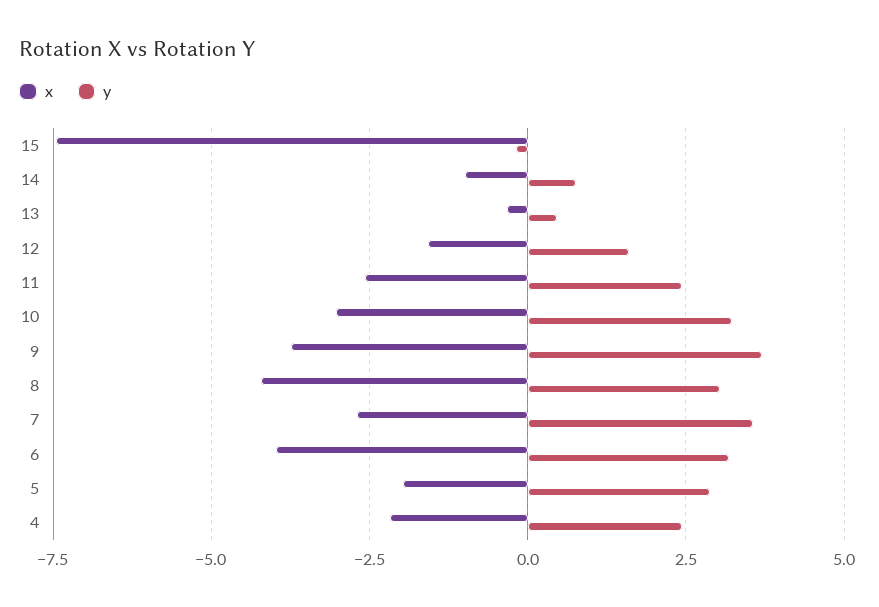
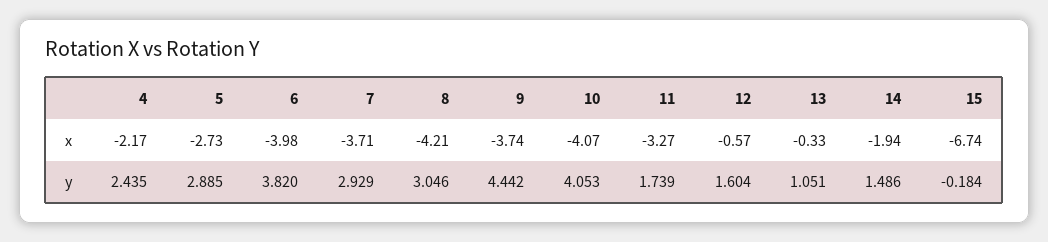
x, 15: -7.5 -> -6.74
x, 14: -1 -> -1.94
y, 14: 0.75 -> 1.486
y, 13: 0.5 -> 1.051
x, 12: -1.5 -> -0.57
x, 11: -2.5 -> -3.27
y, 11: 2.5 -> 1.739
x, 10: -3 -> -4.07
y, 10: 3.25 -> 4.053
y, 9: 3.75 -> 4.442
x, 7: -2.75 -> -3.71
y, 7: 3.5 -> 2.929
y, 6: 3.25 -> 3.82
x, 5: -2 -> -2.73

